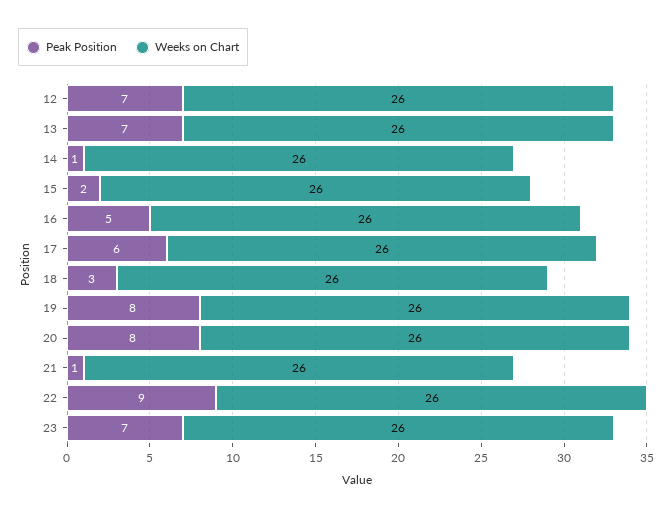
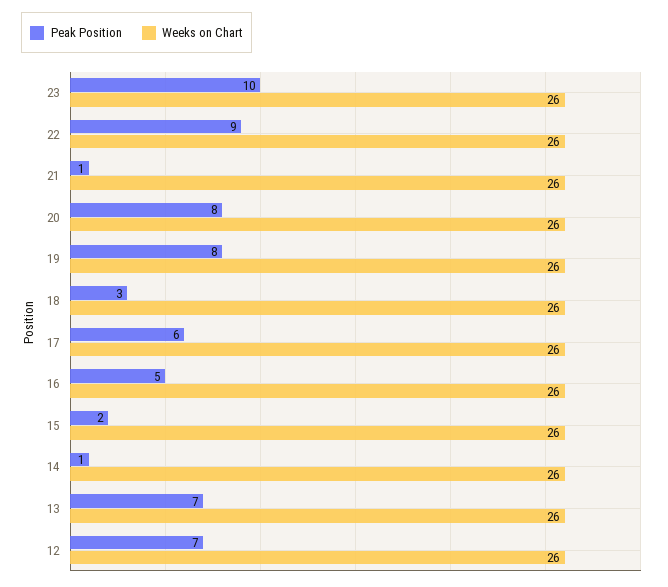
Peak Position, 23: 7 -> 10

